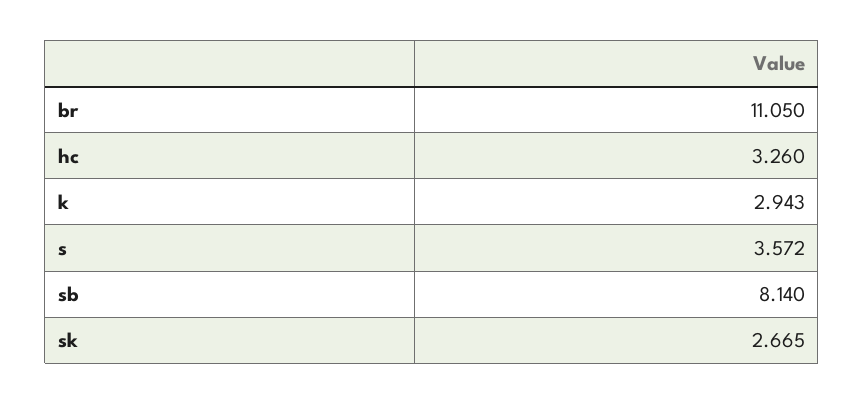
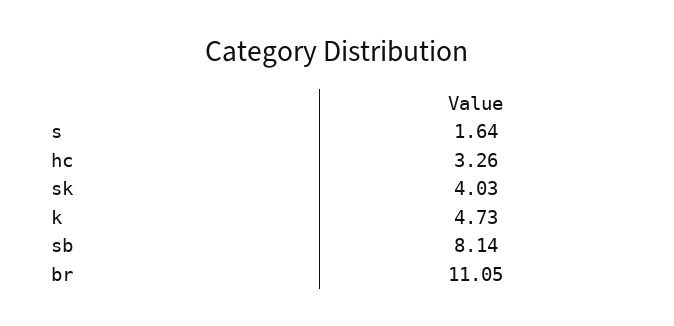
k: 2.943 -> 4.73
s: 3.572 -> 1.64
sk: 2.665 -> 4.03

